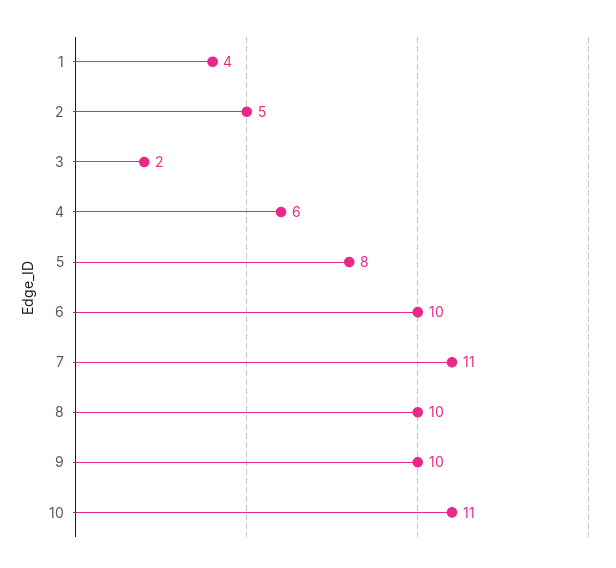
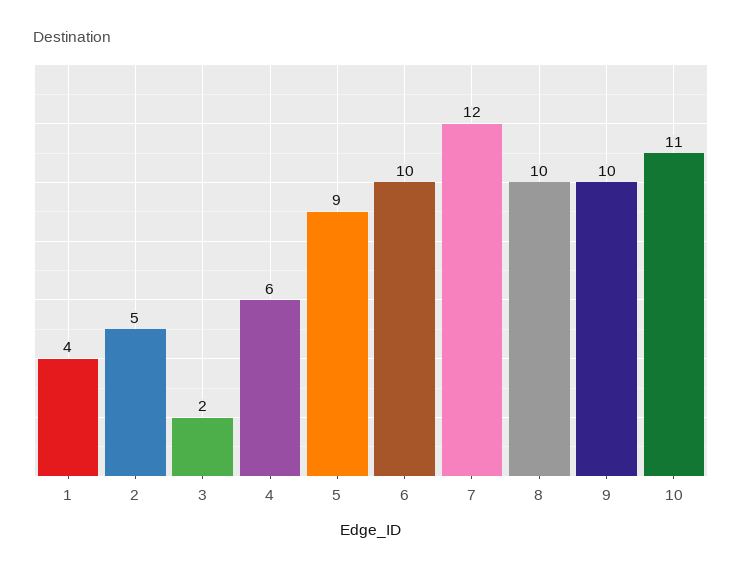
5: 8 -> 9
7: 11 -> 12

